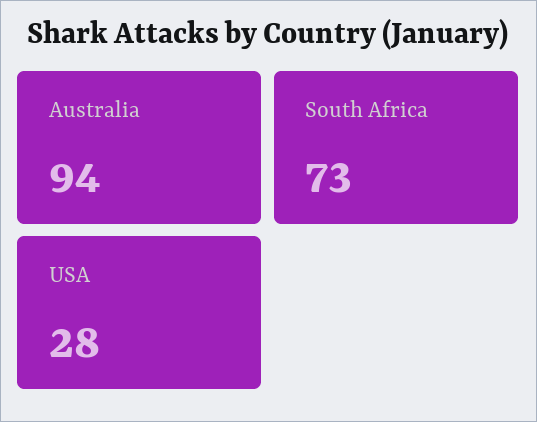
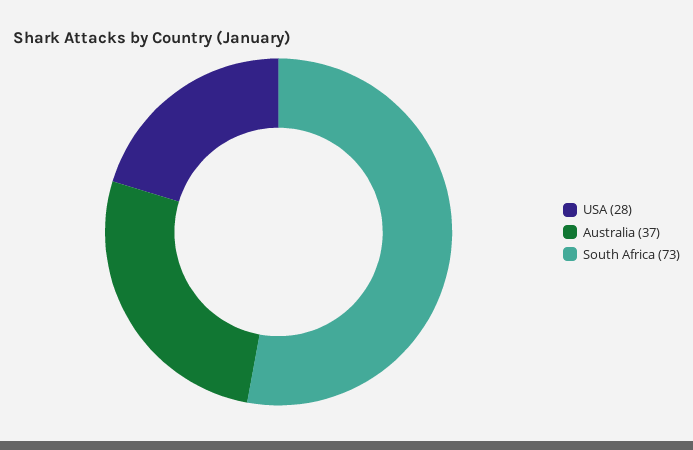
Australia: 94 -> 37

